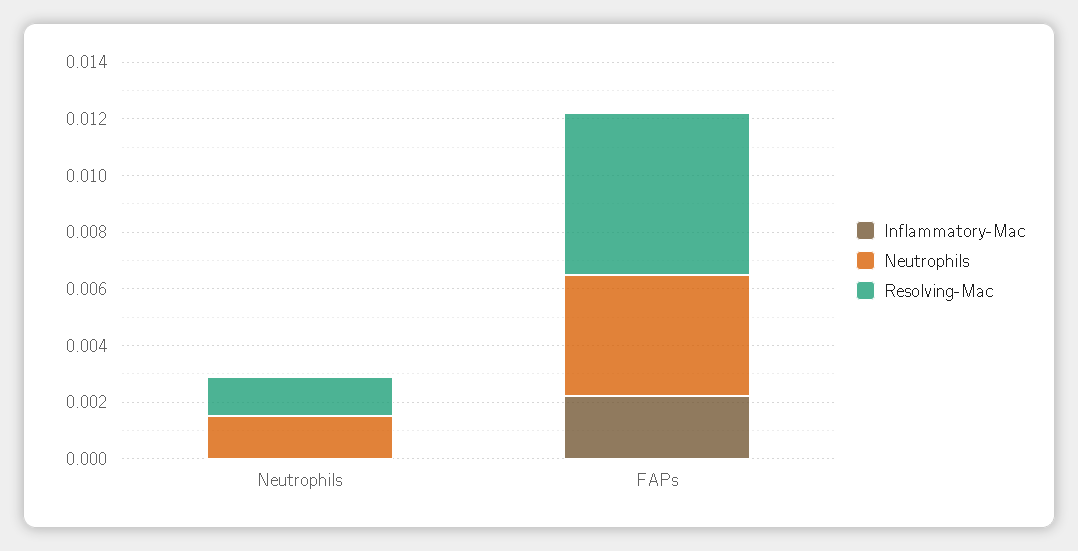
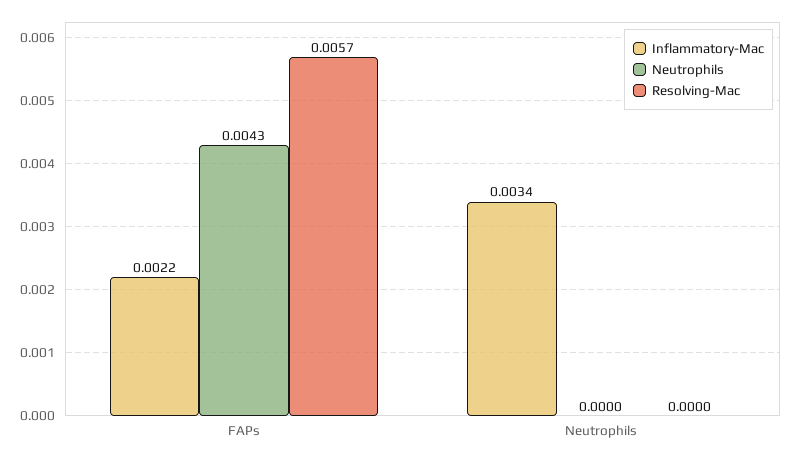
Inflammatory-Mac, Neutrophils: 0 -> 0.0034
Neutrophils, Neutrophils: 0.0015 -> 0
Resolving-Mac, Neutrophils: 0.0015 -> 0

